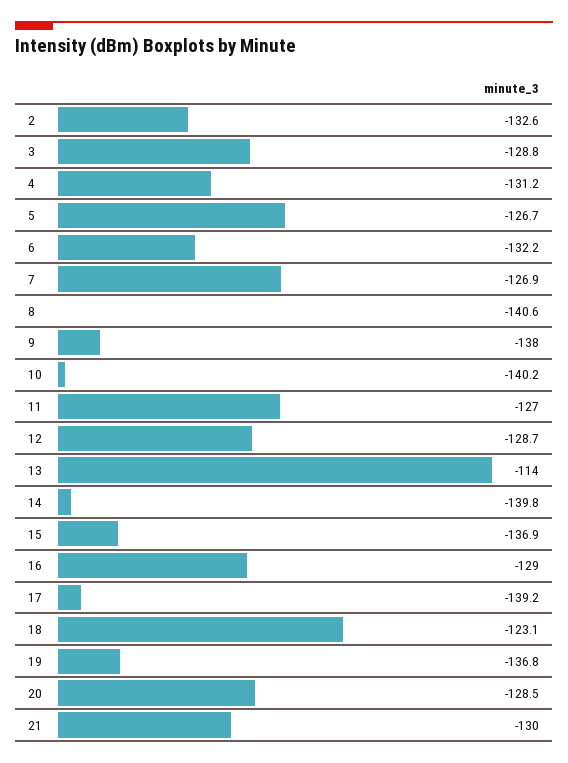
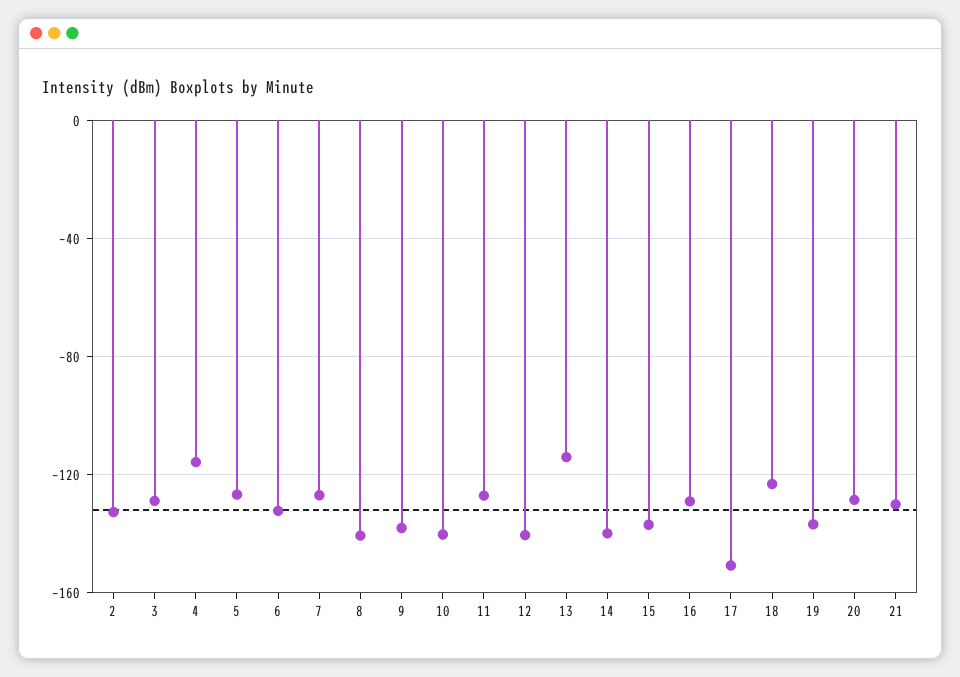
4: -131.2 -> -115
12: -128.7 -> -140
17: -139.2 -> -150

